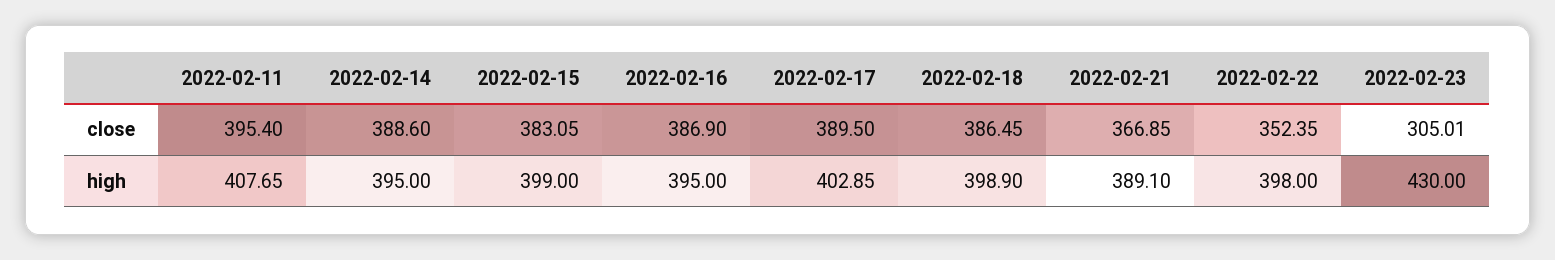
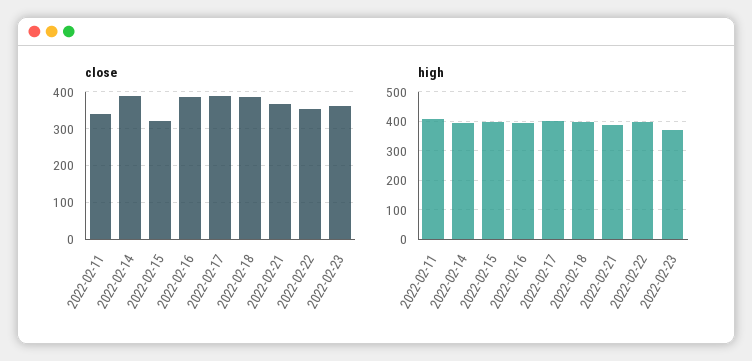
close, 2022-02-11: 395.4 -> 340
close, 2022-02-15: 383.05 -> 320
close, 2022-02-23: 305.01 -> 360
high, 2022-02-23: 430 -> 375

